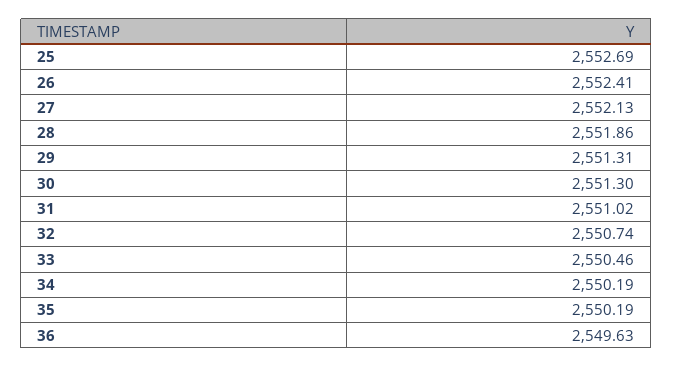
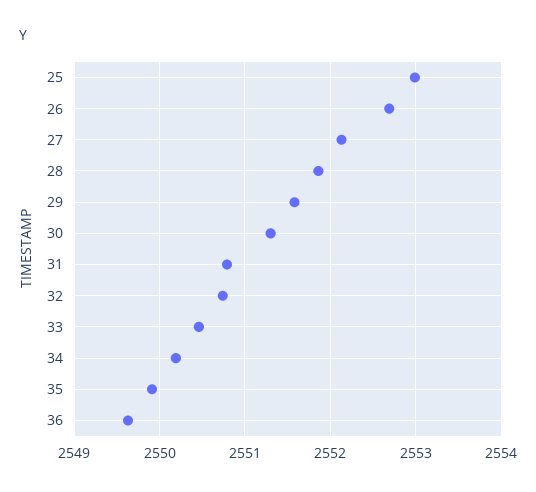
25: 2552.69 -> 2553
26: 2552.41 -> 2552.7
29: 2551.31 -> 2551.6
31: 2551.02 -> 2550.8
35: 2550.19 -> 2549.9

